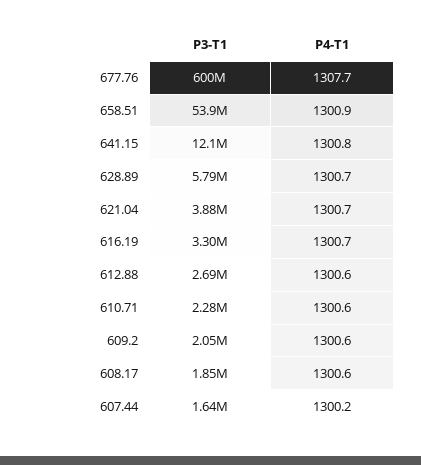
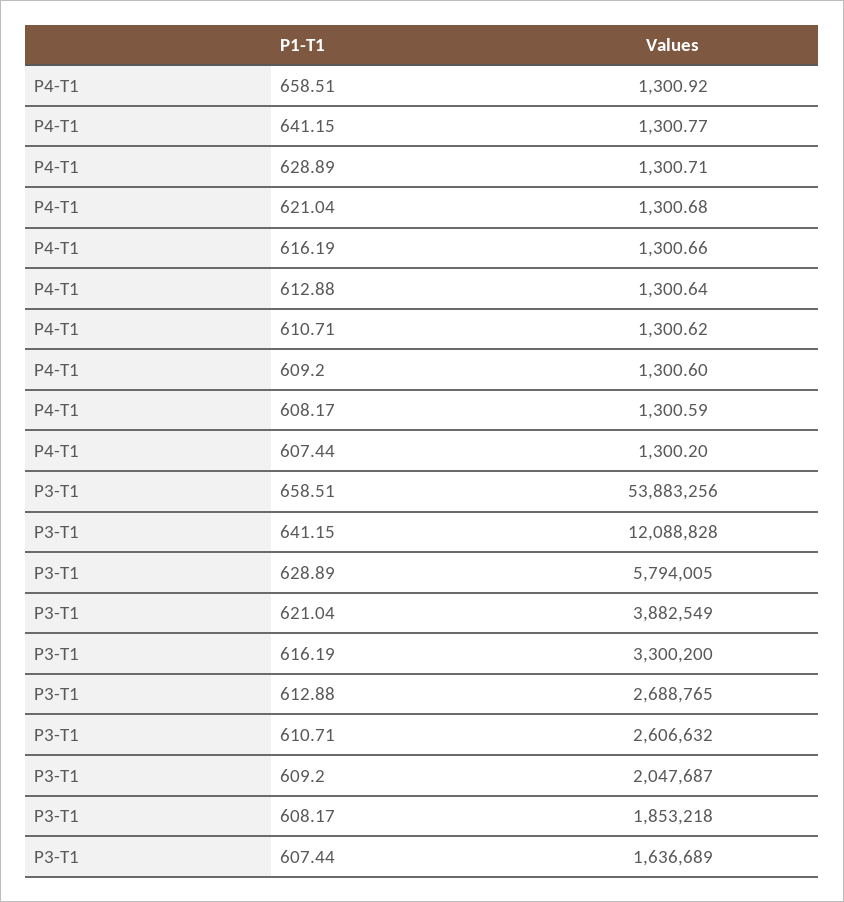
P3-T1, 677.76: 600000000 -> none
P4-T1, 677.76: 1307.7 -> none
P3-T1, 610.71: 2280000 -> 2606632

